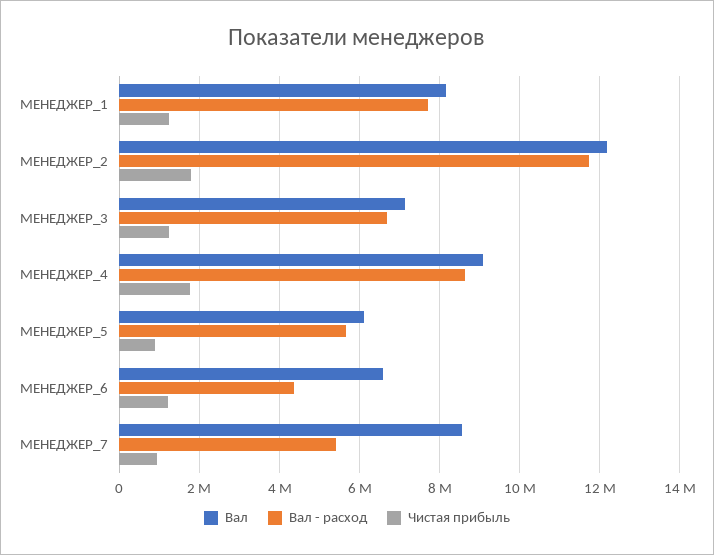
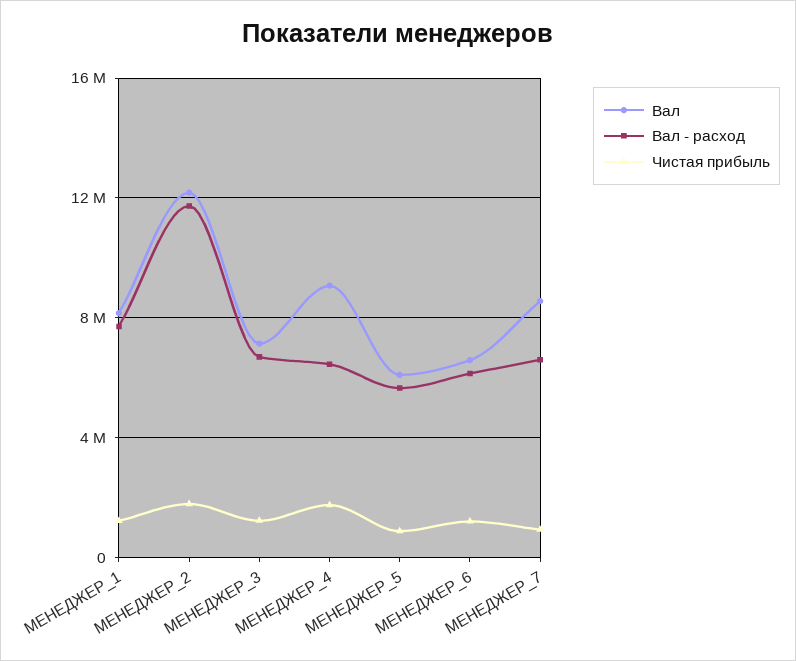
Вал - расход, МЕНЕДЖЕР_4: 8600000 -> 6500000
Вал - расход, МЕНЕДЖЕР_6: 4400000 -> 6000000
Вал - расход, МЕНЕДЖЕР_7: 5400000 -> 6500000

